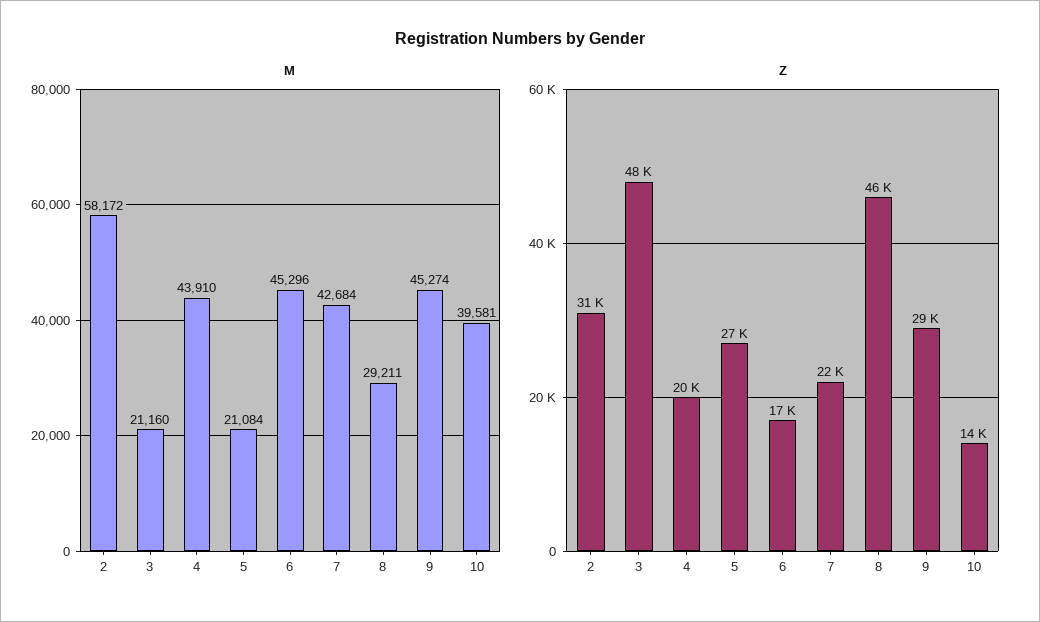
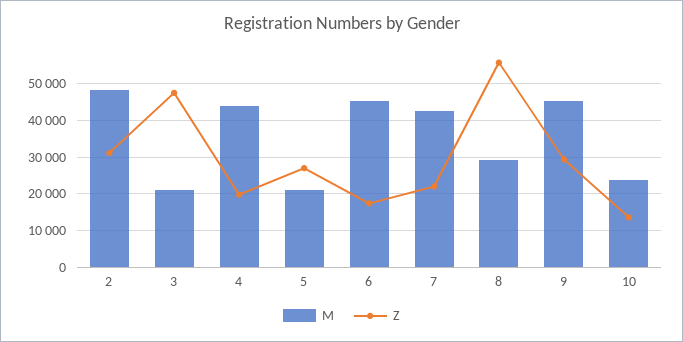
M, 2: 58172 -> 48000
M, 10: 39581 -> 24000
Z, 8: 46000 -> 56000

